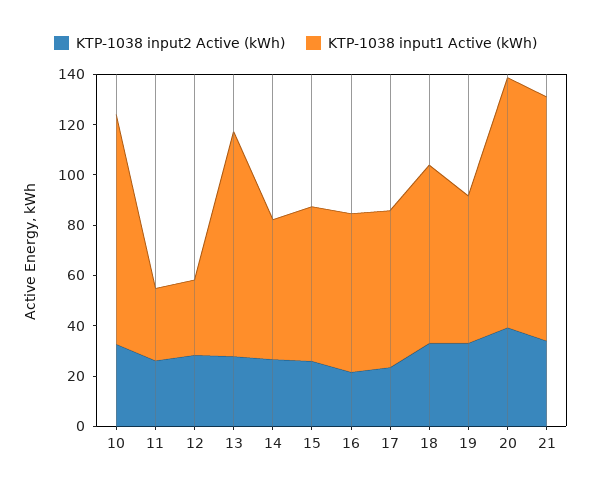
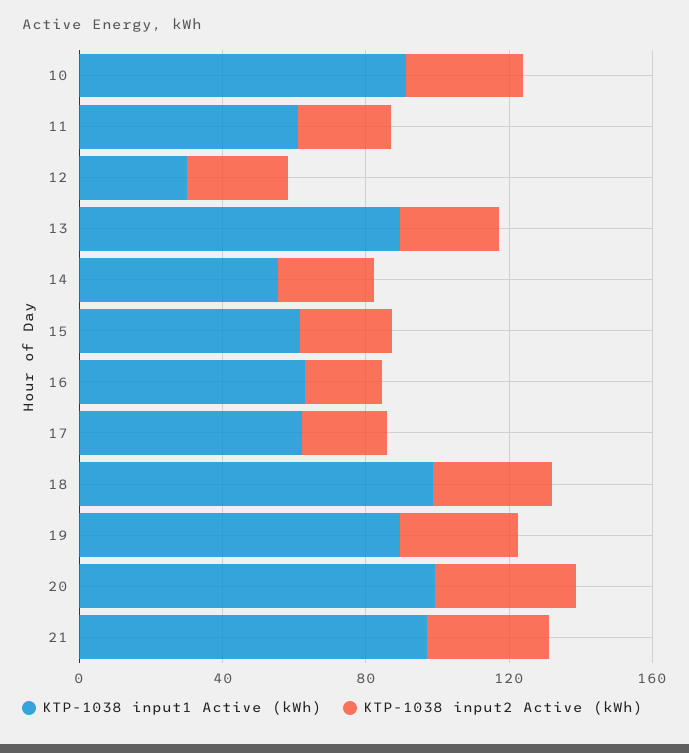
KTP-1038 input1 Active (kWh), 11: 30 -> 60
KTP-1038 input1 Active (kWh), 18: 70 -> 100
KTP-1038 input1 Active (kWh), 19: 60 -> 90

